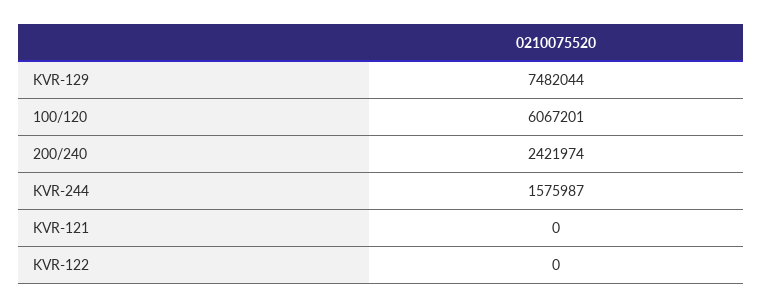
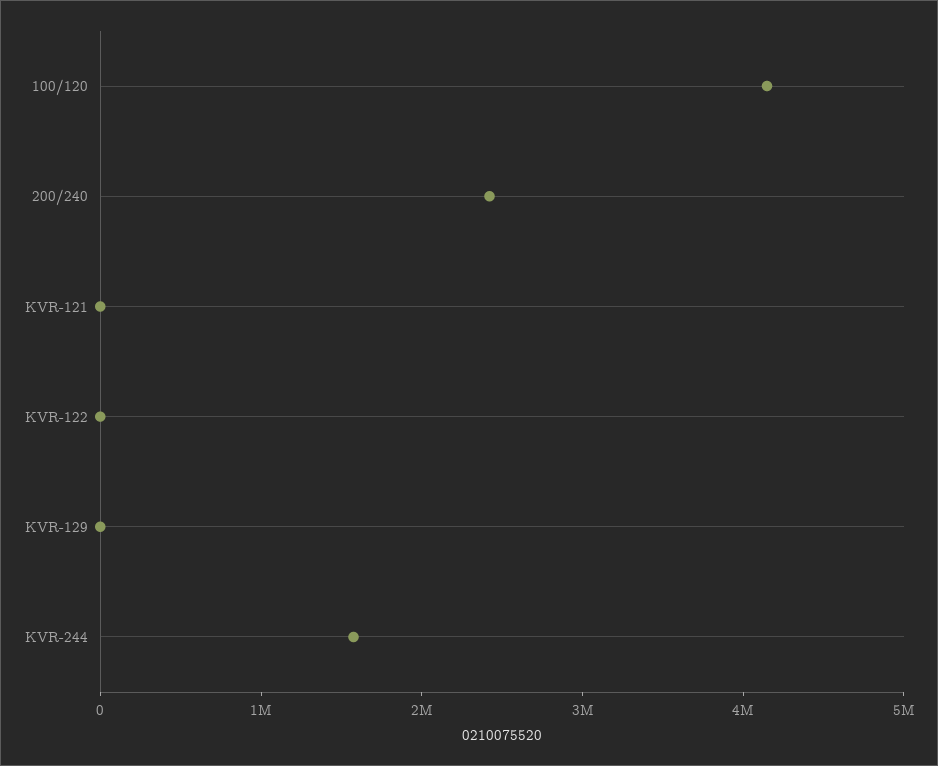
KVR-129: 7482044 -> 0
100/120: 6067201 -> 4200000

